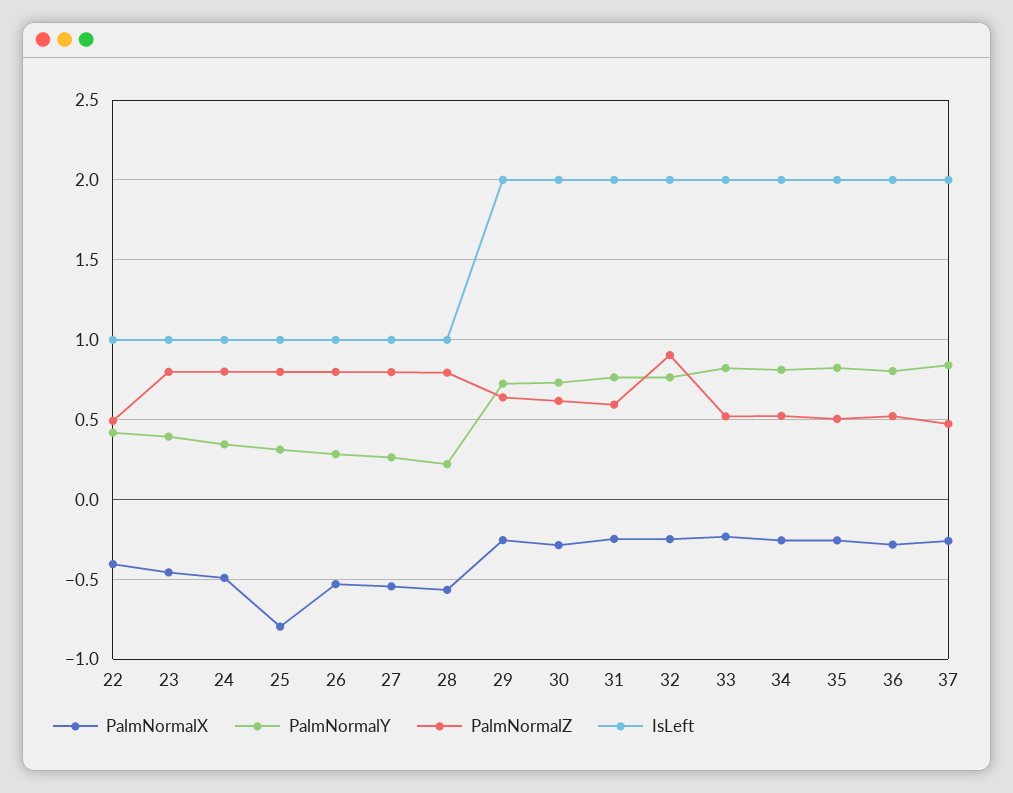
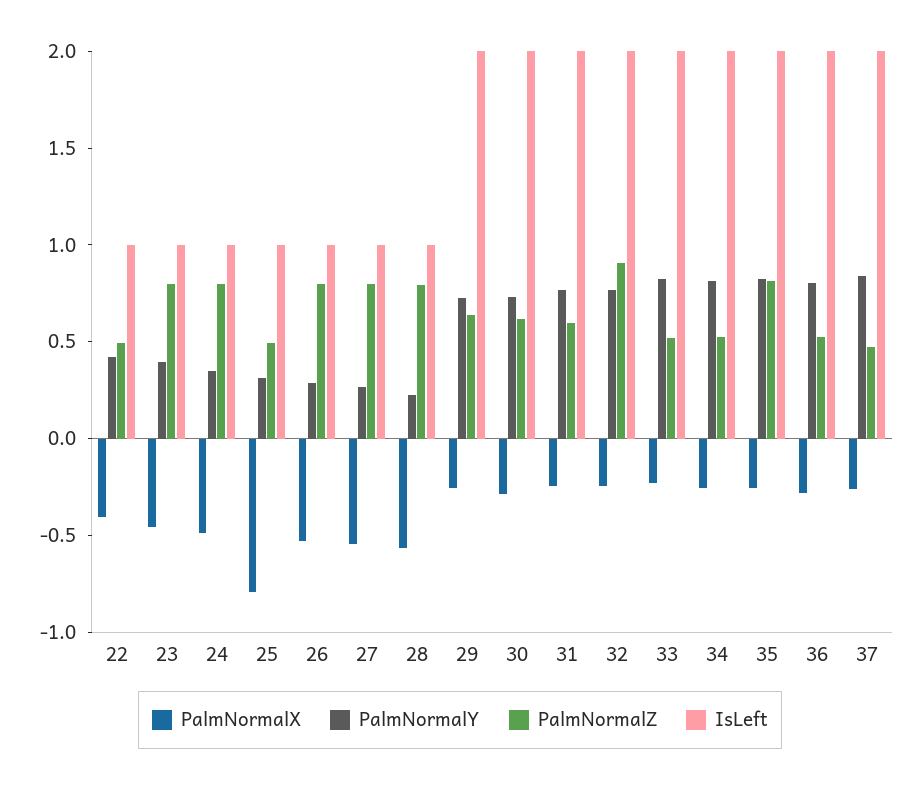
PalmNormalZ, 25: 0.8 -> 0.5
PalmNormalZ, 35: 0.5 -> 0.8

